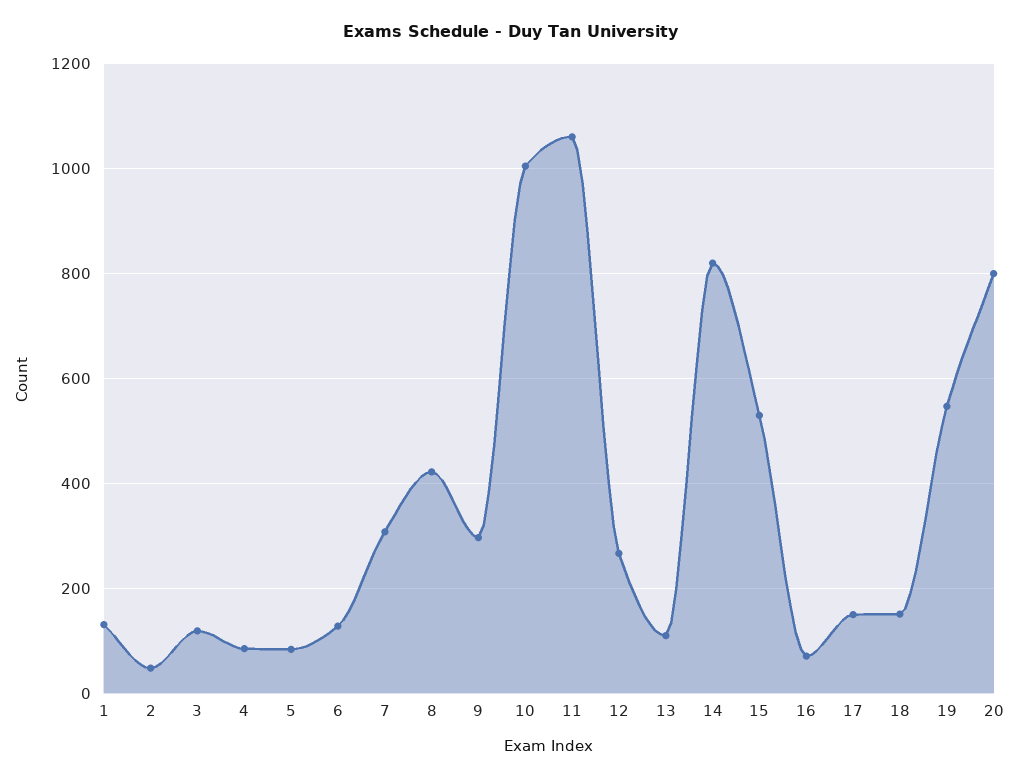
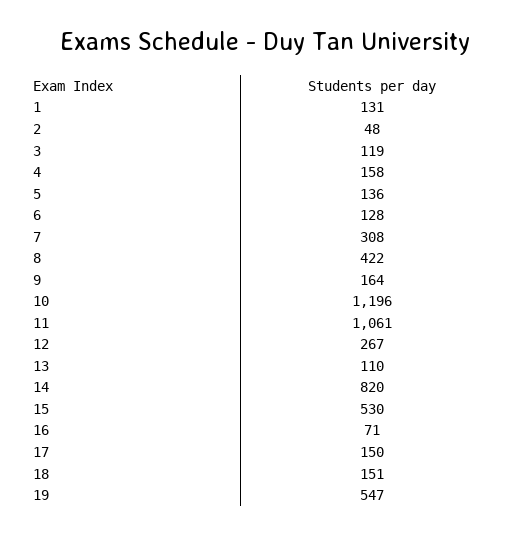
4: 80 -> 158
5: 80 -> 136
9: 300 -> 164
10: 1000 -> 1196
20: 800 -> none

